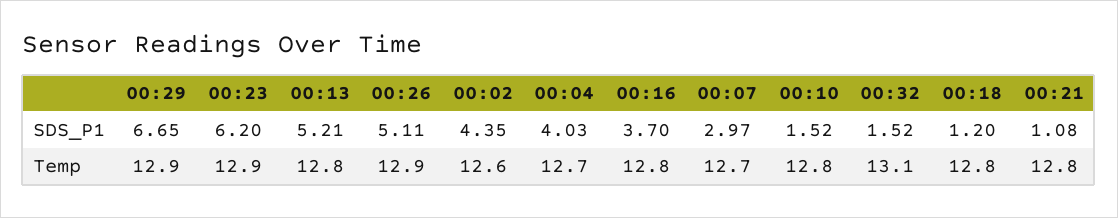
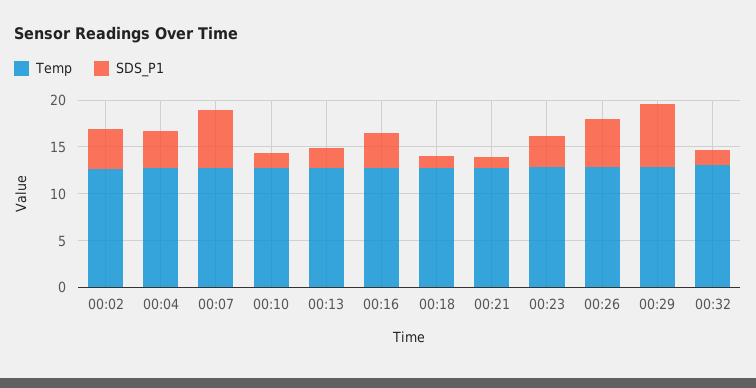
SDS_P1, 00:23: 6.2 -> 3
SDS_P1, 00:13: 5.21 -> 2
SDS_P1, 00:07: 2.97 -> 6

